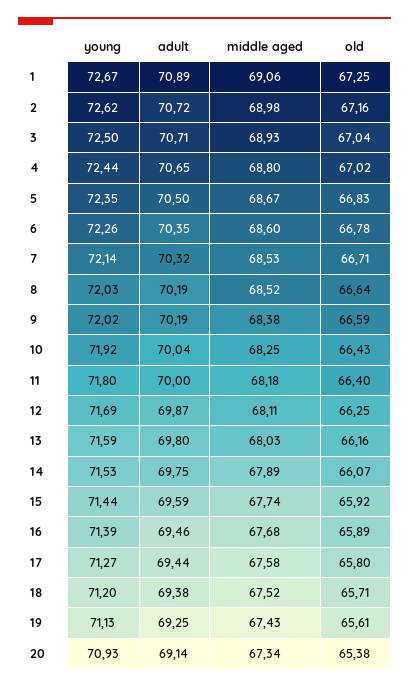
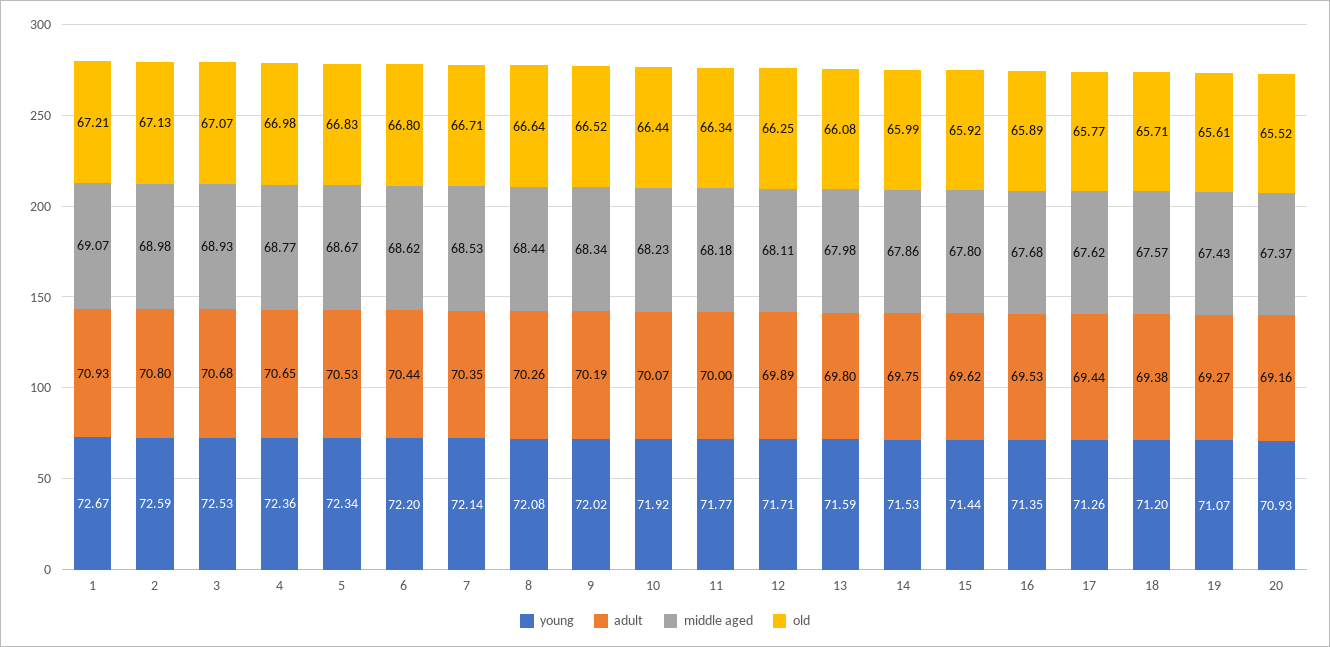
adult, 1: 70.89 -> 70.93
middle aged, 1: 69.06 -> 69.07
old, 1: 67.25 -> 67.21
young, 2: 72.62 -> 72.59
adult, 2: 70.72 -> 70.8
old, 2: 67.16 -> 67.13
young, 3: 72.5 -> 72.53
adult, 3: 70.71 -> 70.68
old, 3: 67.04 -> 67.07
young, 4: 72.44 -> 72.36
middle aged, 4: 68.8 -> 68.77
old, 4: 67.02 -> 66.98
young, 5: 72.35 -> 72.34
adult, 5: 70.5 -> 70.53
young, 6: 72.26 -> 72.2
adult, 6: 70.35 -> 70.44
middle aged, 6: 68.6 -> 68.62
old, 6: 66.78 -> 66.8
adult, 7: 70.32 -> 70.35
young, 8: 72.03 -> 72.08
adult, 8: 70.19 -> 70.26
middle aged, 8: 68.52 -> 68.44
middle aged, 9: 68.38 -> 68.34
old, 9: 66.59 -> 66.52
adult, 10: 70.04 -> 70.07
middle aged, 10: 68.25 -> 68.23
old, 10: 66.43 -> 66.44
young, 11: 71.8 -> 71.77
old, 11: 66.4 -> 66.34
young, 12: 71.69 -> 71.71
adult, 12: 69.87 -> 69.89
middle aged, 13: 68.03 -> 67.98
old, 13: 66.16 -> 66.08
middle aged, 14: 67.89 -> 67.86
old, 14: 66.07 -> 65.99
adult, 15: 69.59 -> 69.62
middle aged, 15: 67.74 -> 67.8
young, 16: 71.39 -> 71.35
adult, 16: 69.46 -> 69.53
young, 17: 71.27 -> 71.26
middle aged, 17: 67.58 -> 67.62
old, 17: 65.8 -> 65.77
middle aged, 18: 67.52 -> 67.57
young, 19: 71.13 -> 71.07
adult, 19: 69.25 -> 69.27
adult, 20: 69.14 -> 69.16
middle aged, 20: 67.34 -> 67.37
old, 20: 65.38 -> 65.52

